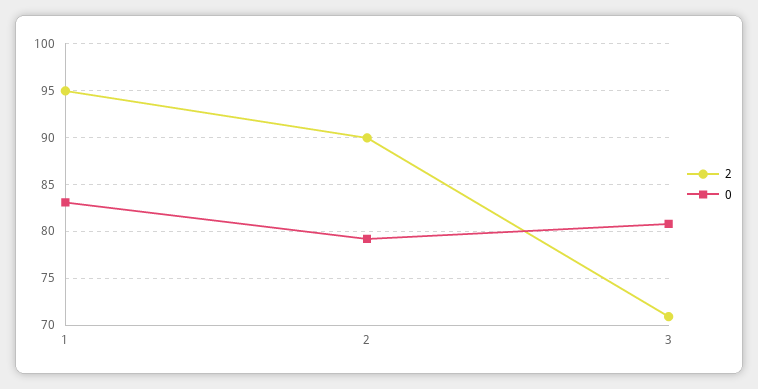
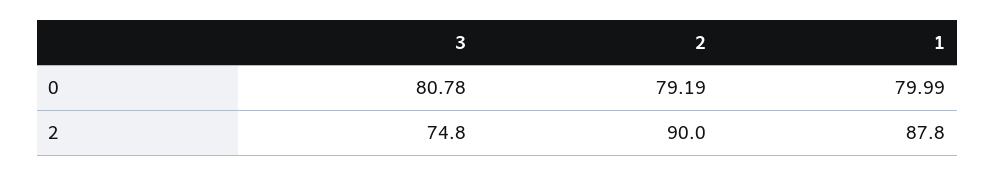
2, 1: 95 -> 87.8
0, 1: 83 -> 79.99
2, 3: 71 -> 74.8

